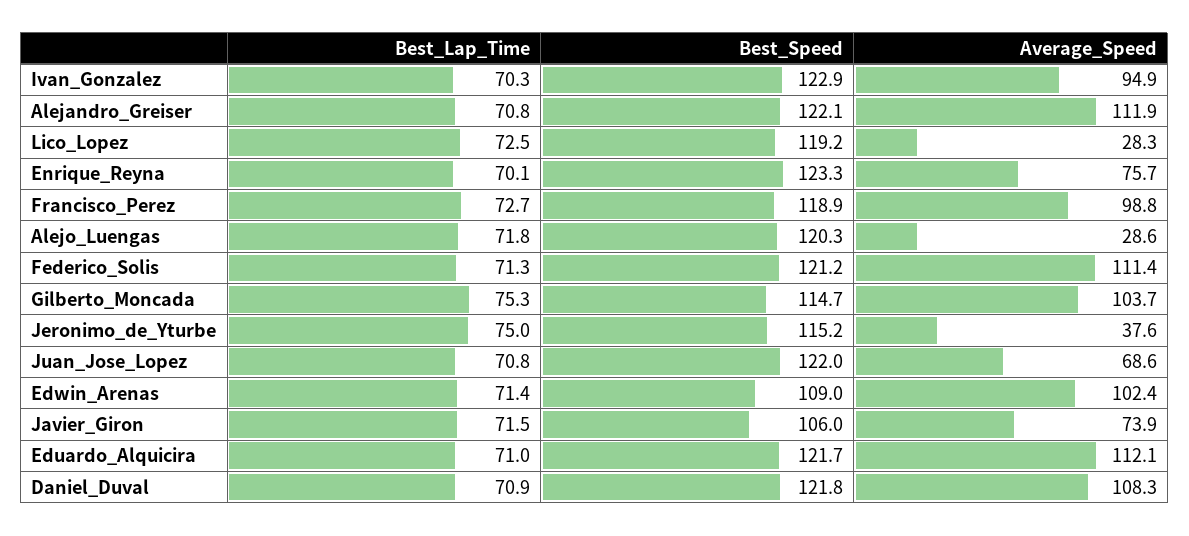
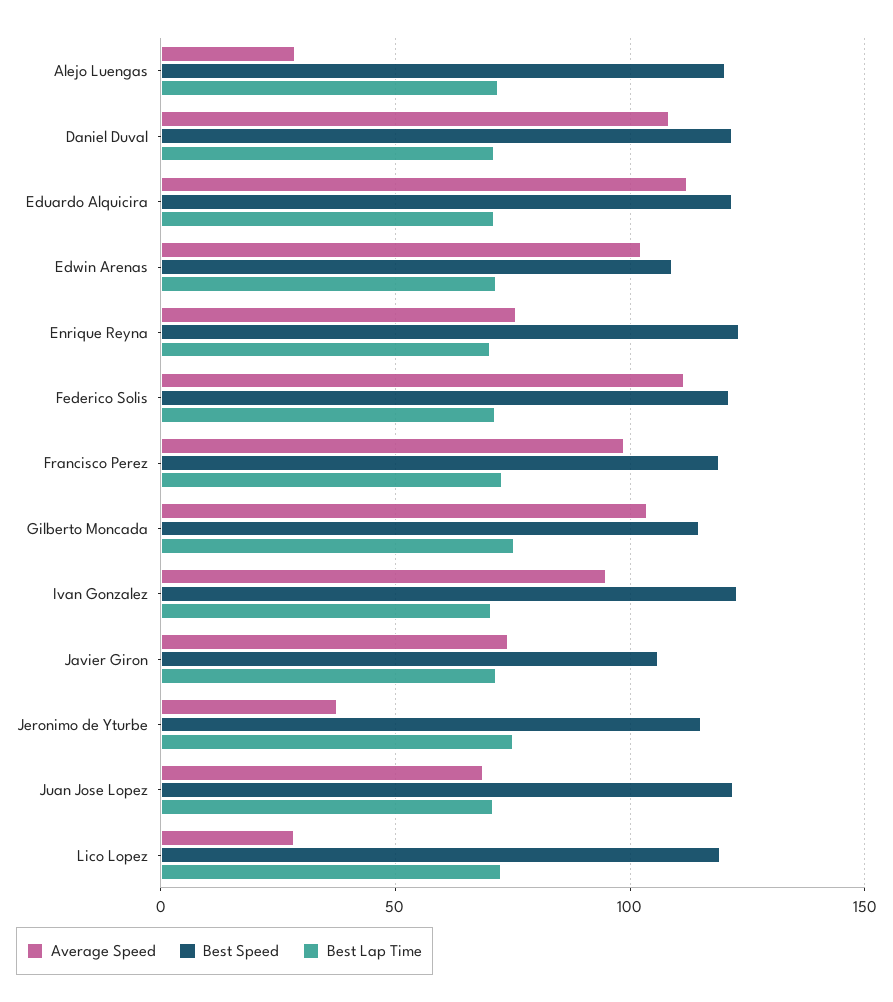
Best_Lap_Time, Alejandro_Greiser: 70.8 -> none
Best_Speed, Alejandro_Greiser: 122.1 -> none
Average_Speed, Alejandro_Greiser: 111.9 -> none

